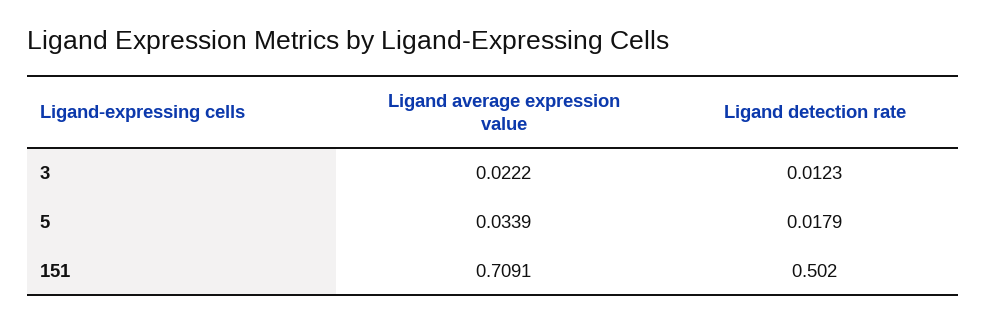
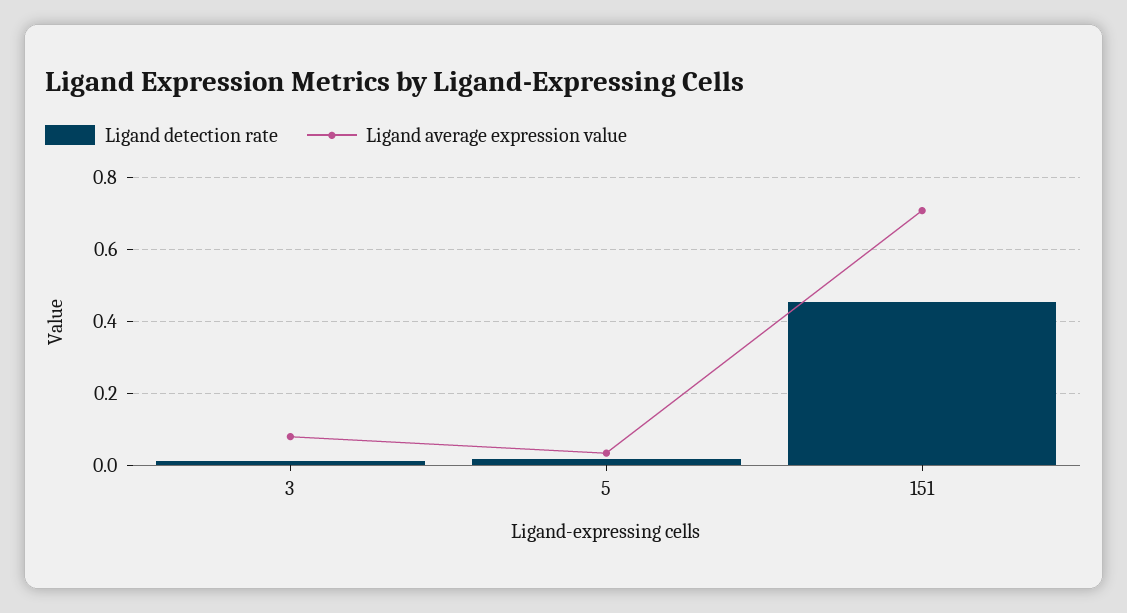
Ligand average expression value, 3: 0.0222 -> 0.08
Ligand detection rate, 151: 0.502 -> 0.46

